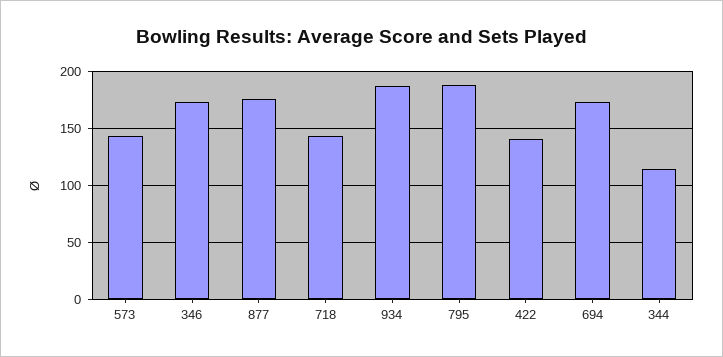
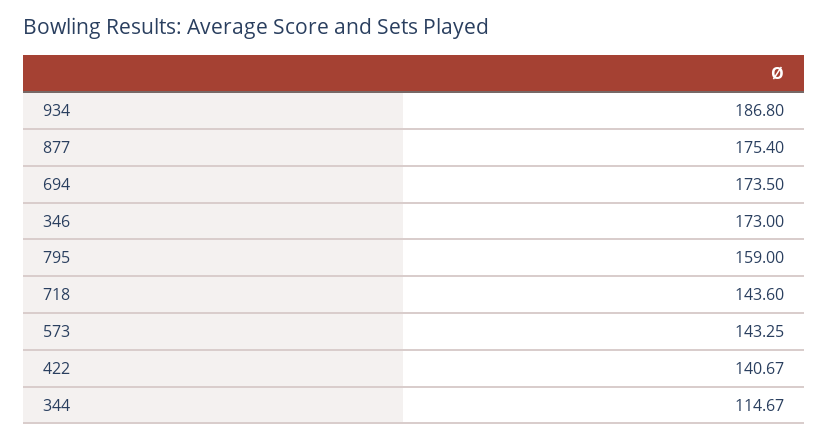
795: 190 -> 159

